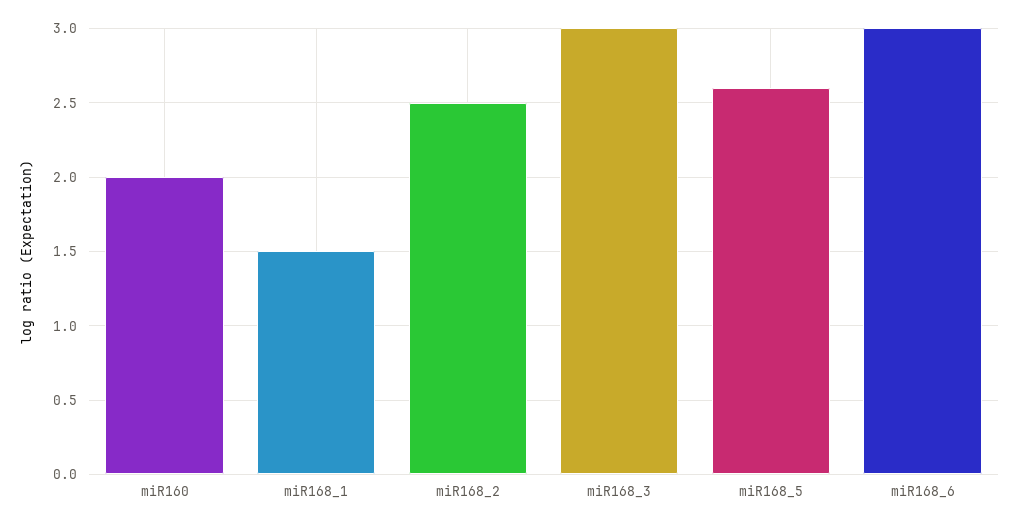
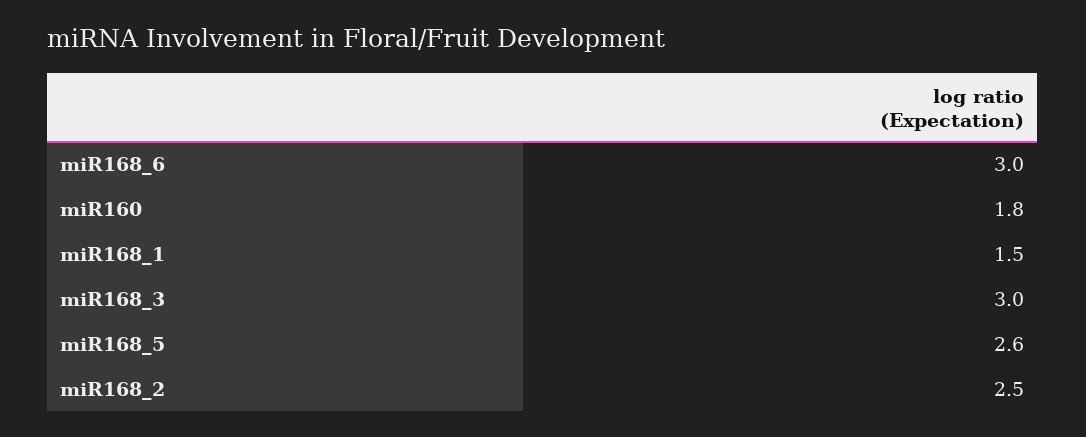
miR160: 2 -> 1.8

